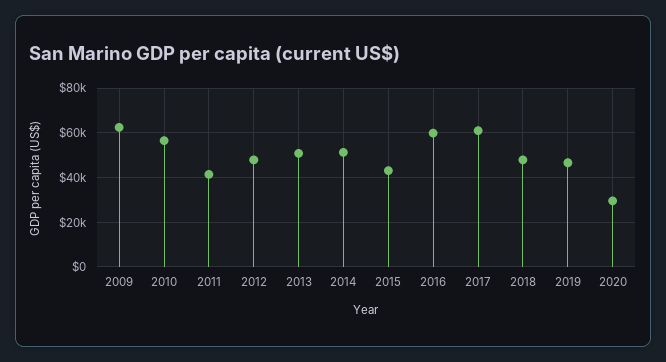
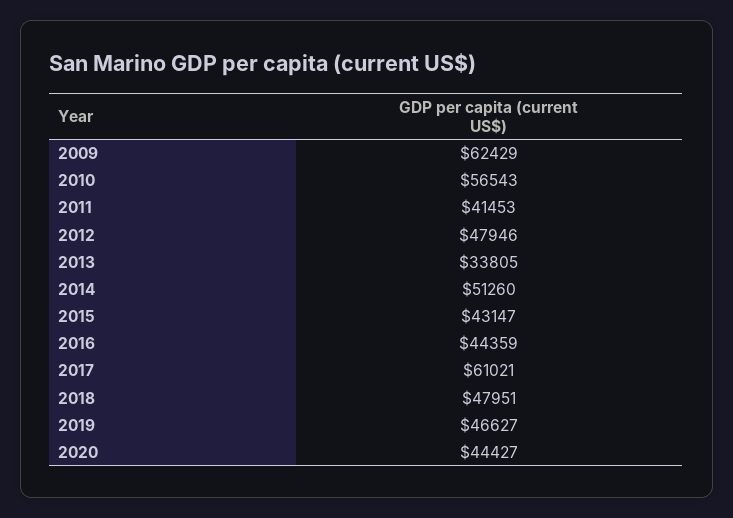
2013: 50000 -> 33805
2016: 60000 -> 44359
2020: 30000 -> 44427

